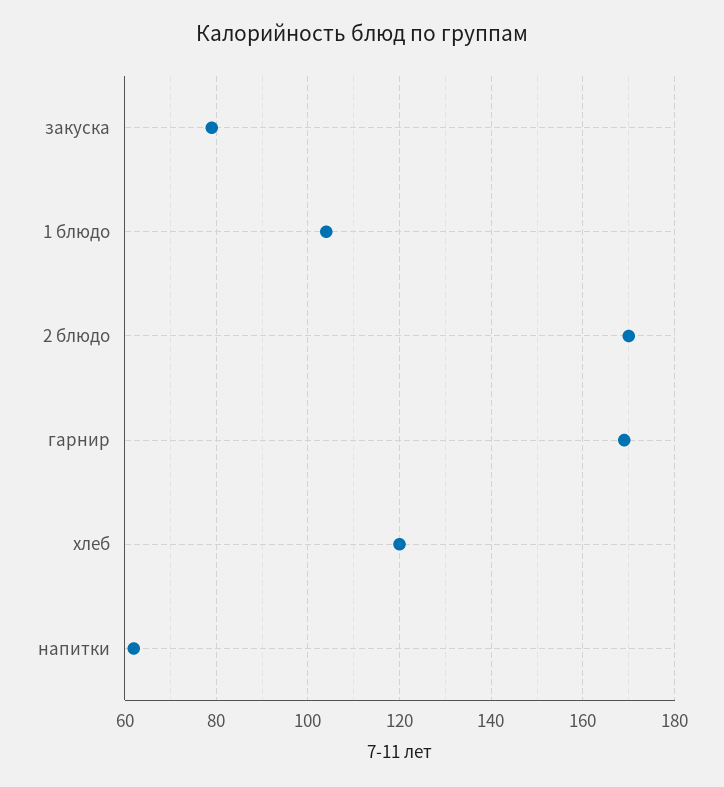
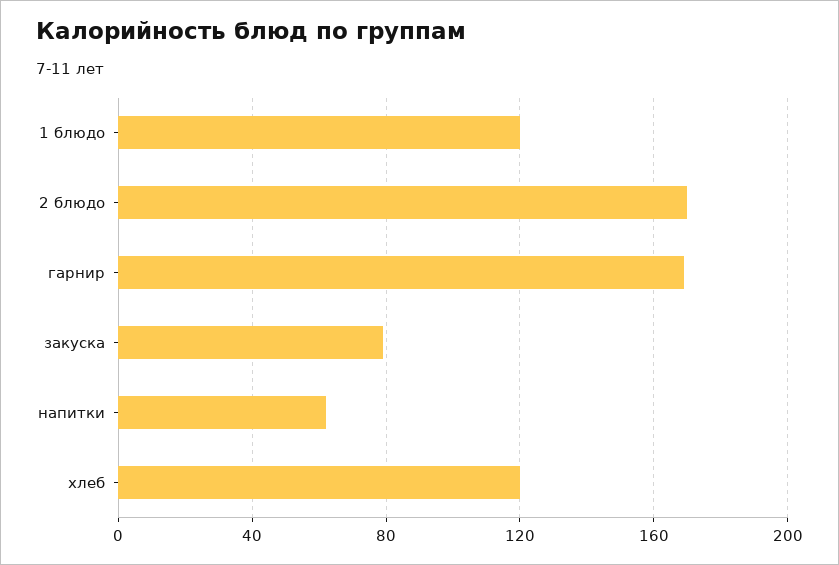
1 блюдо: 105 -> 120

